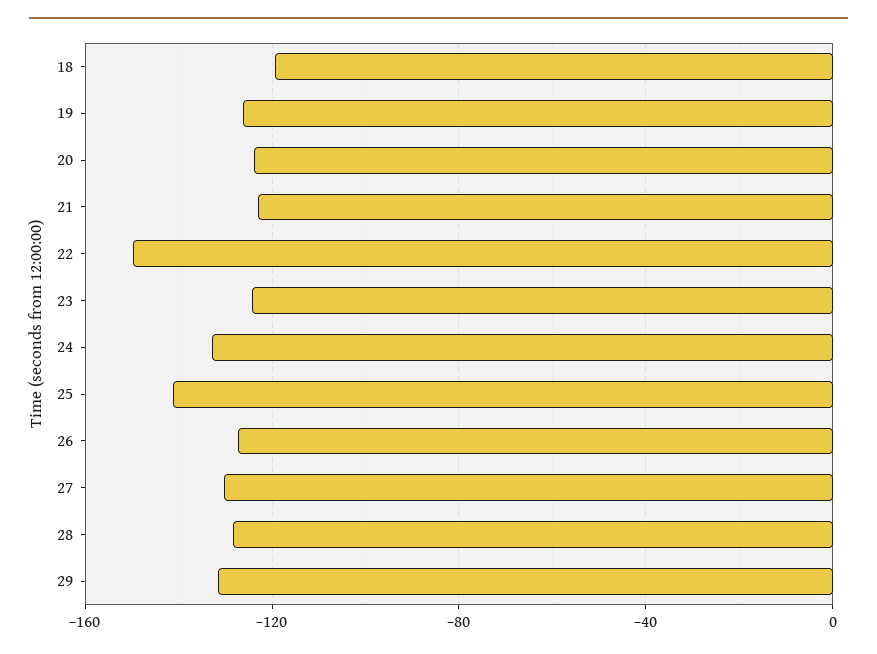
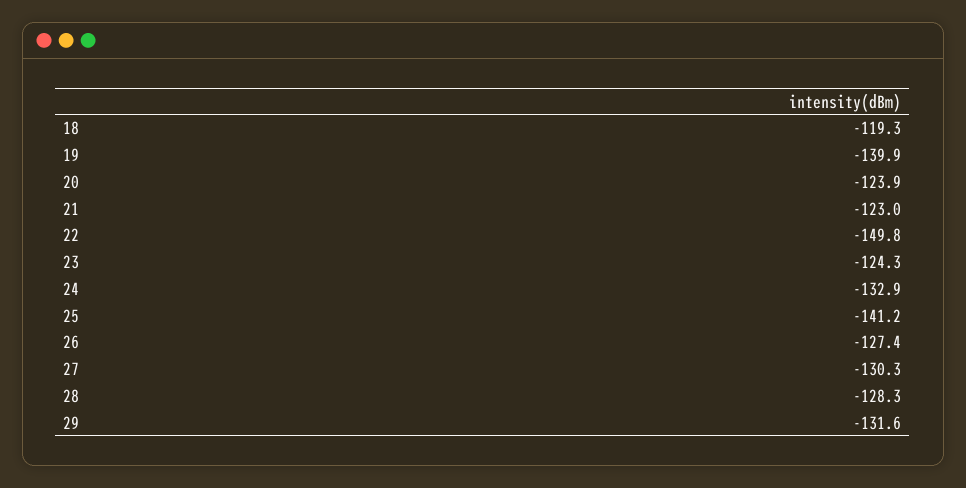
19: -125 -> -139.9

